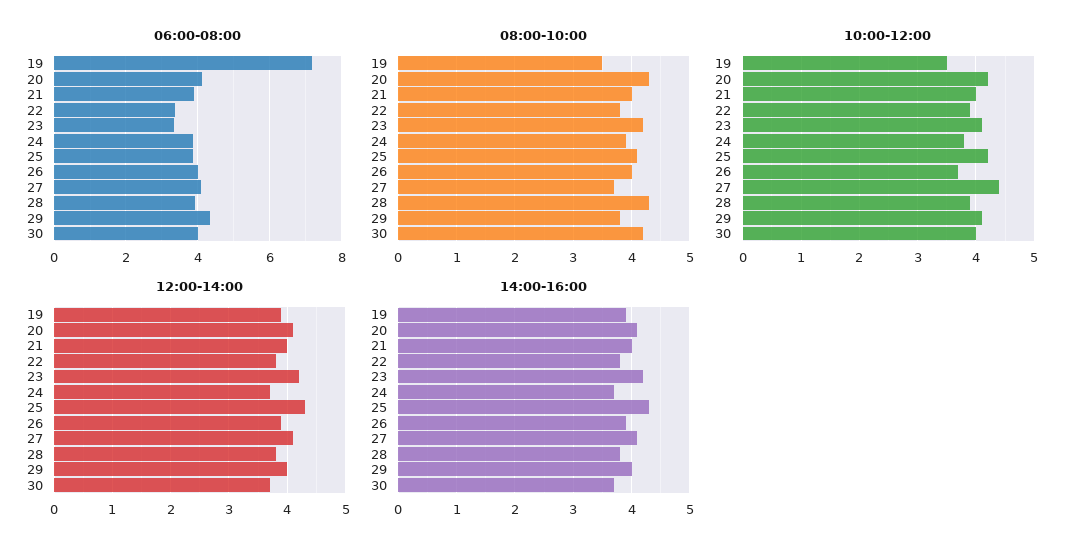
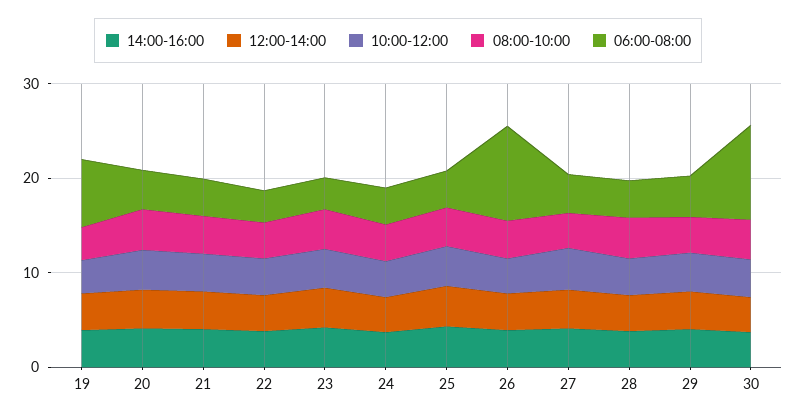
06:00-08:00, 26: 4 -> 10
06:00-08:00, 30: 4 -> 10

